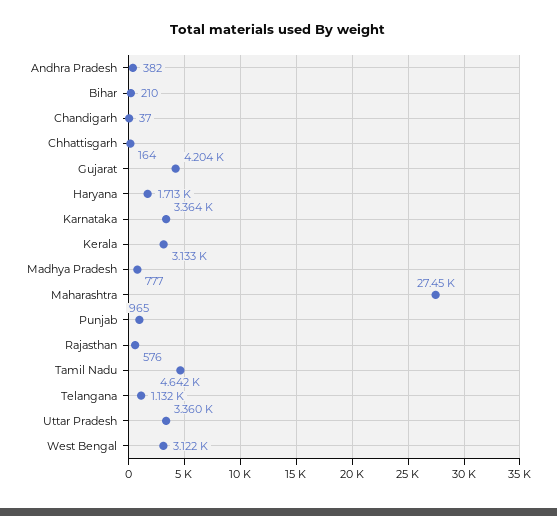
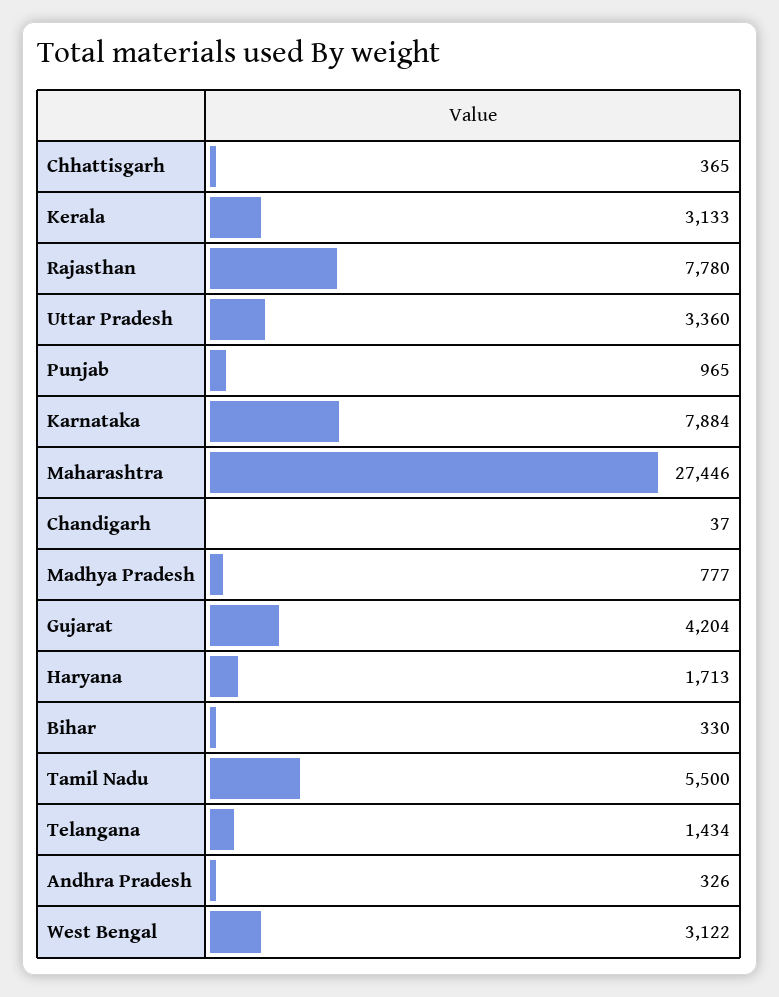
Andhra Pradesh: 382 -> 326
Bihar: 210 -> 330
Chhattisgarh: 164 -> 365
Karnataka: 3364 -> 7884
Rajasthan: 576 -> 7780
Tamil Nadu: 4642 -> 5500
Telangana: 1132 -> 1434

